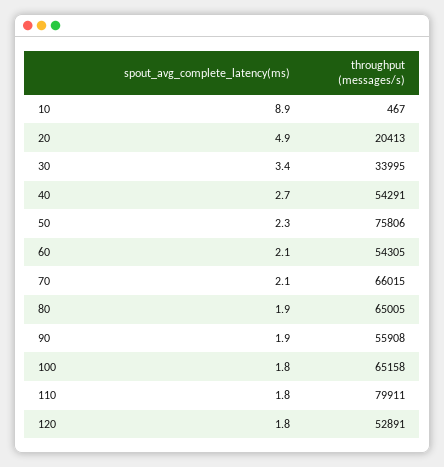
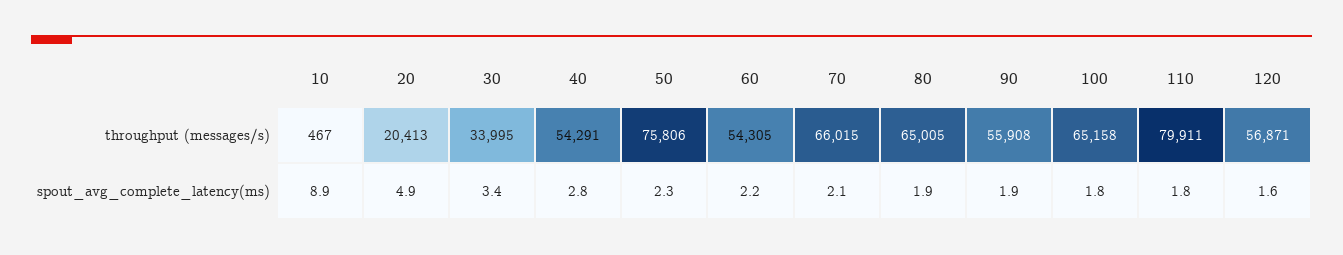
spout_avg_complete_latency(ms), 40: 2.7 -> 2.8
spout_avg_complete_latency(ms), 60: 2.1 -> 2.2
spout_avg_complete_latency(ms), 120: 1.8 -> 1.6
throughput (messages/s), 120: 52891 -> 56871

